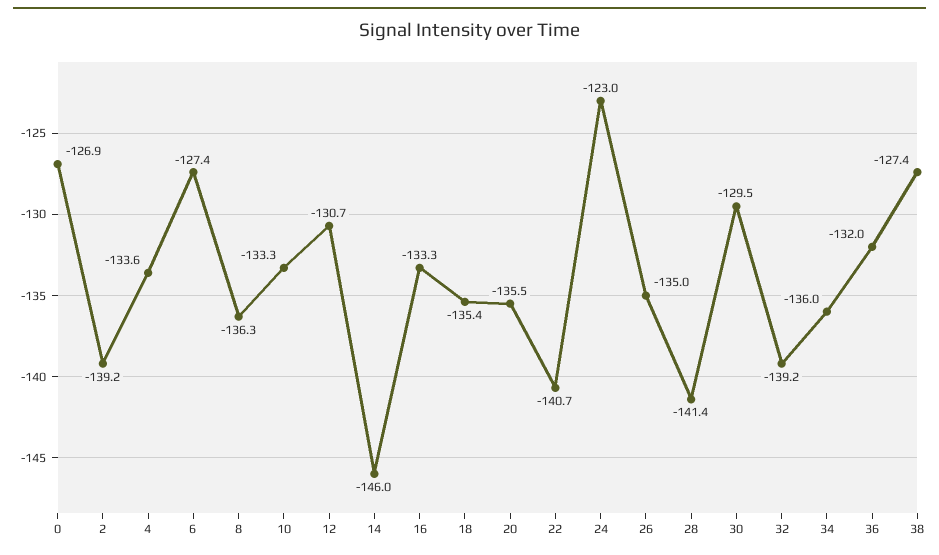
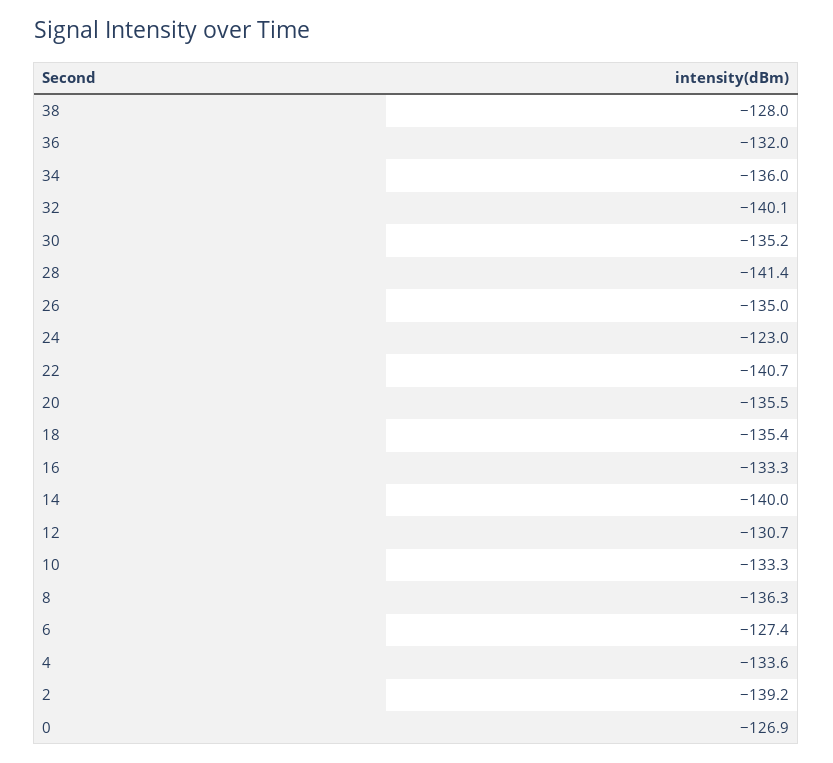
14: -146 -> -140
30: -129.5 -> -135.2
32: -139.2 -> -140.1
38: -127.4 -> -128

